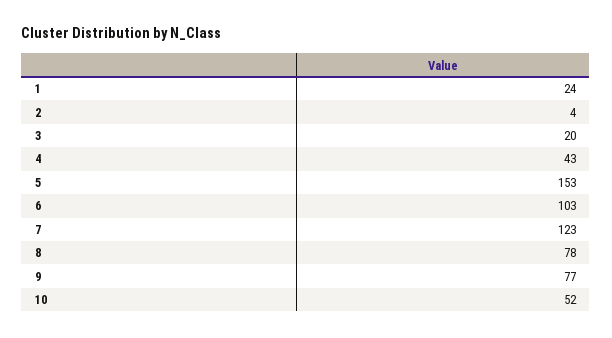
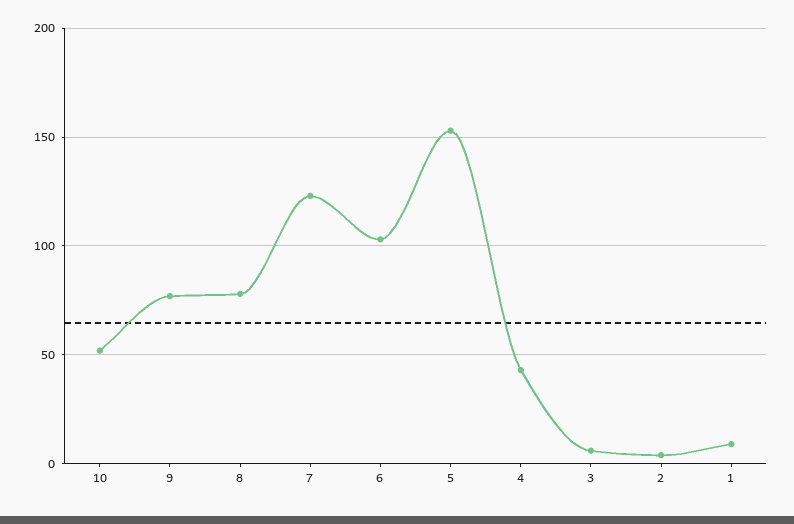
1: 24 -> 10
3: 20 -> 5

